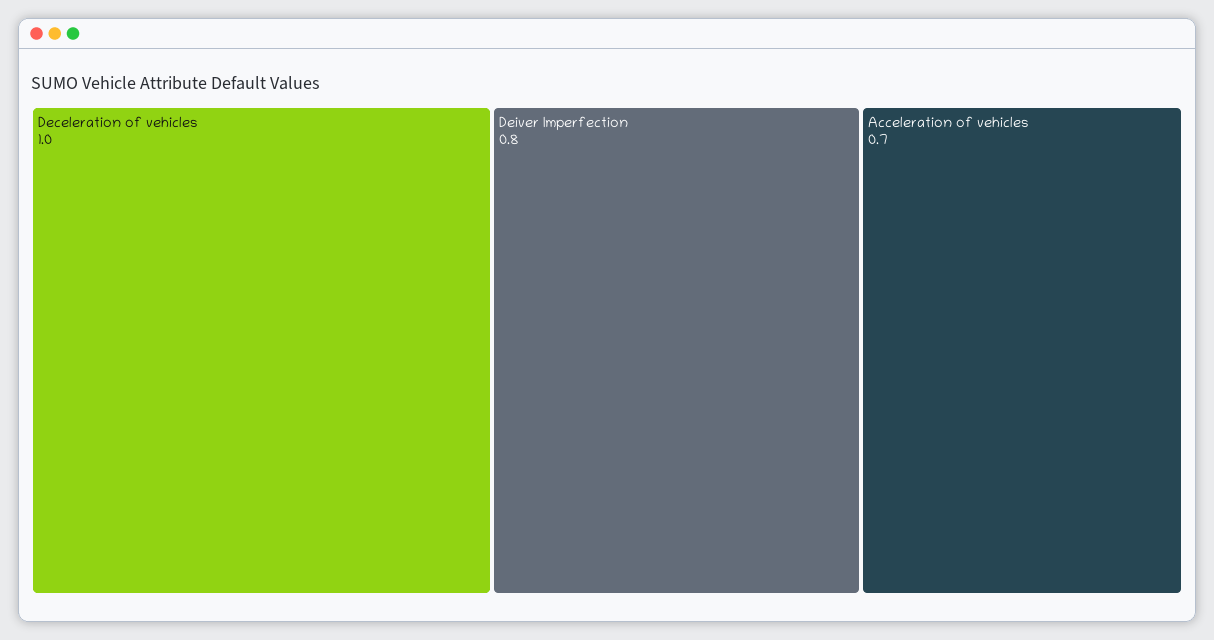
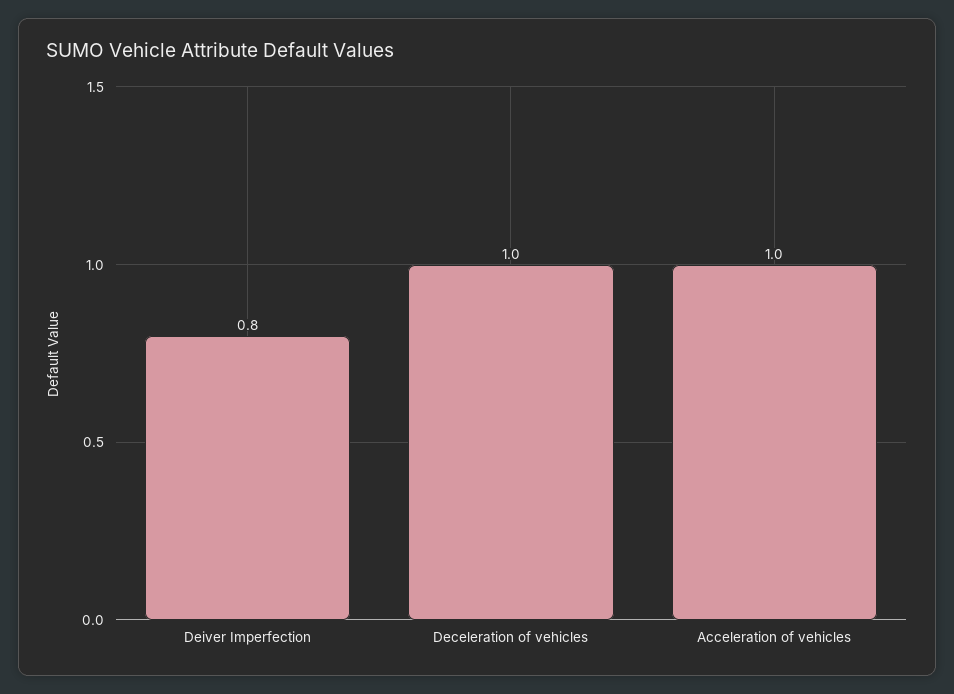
Acceleration of vehicles: 0.7 -> 1

